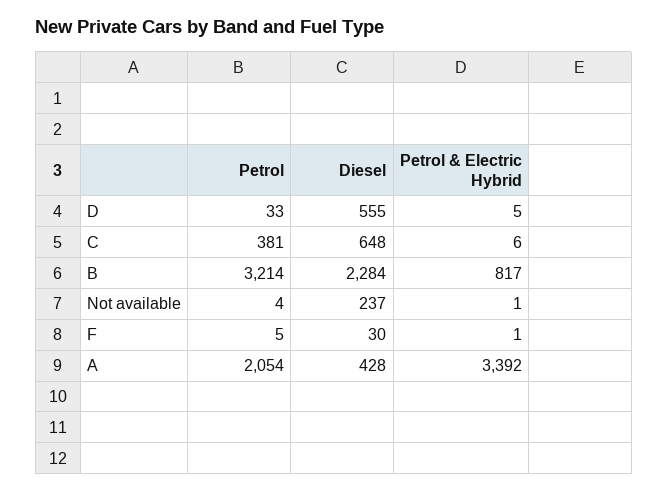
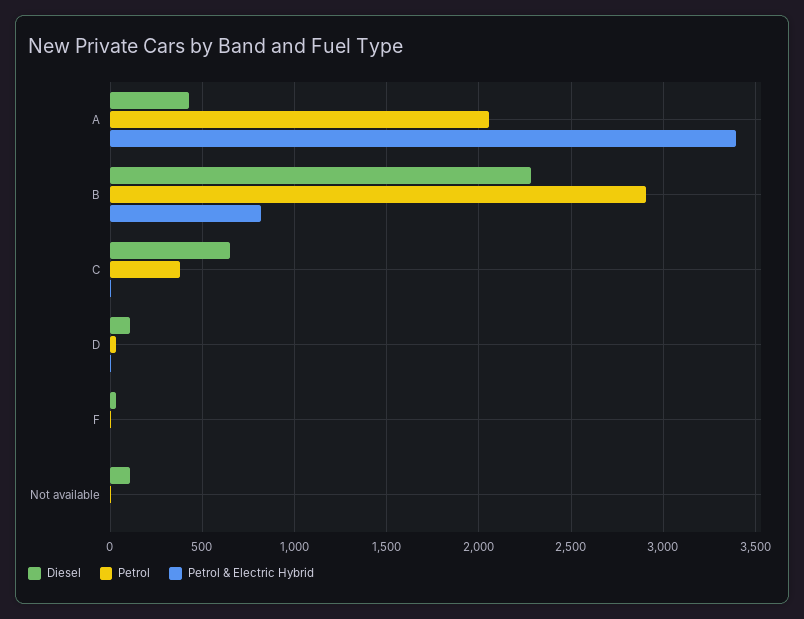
Diesel, D: 555 -> 100
Petrol, B: 3214 -> 2900
Diesel, Not available: 237 -> 100

